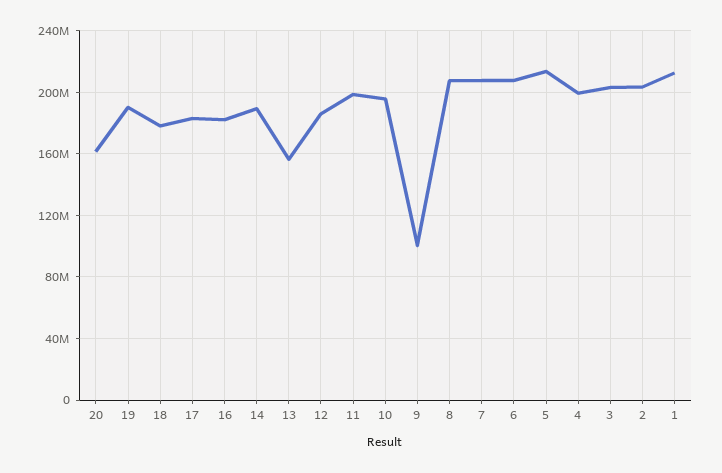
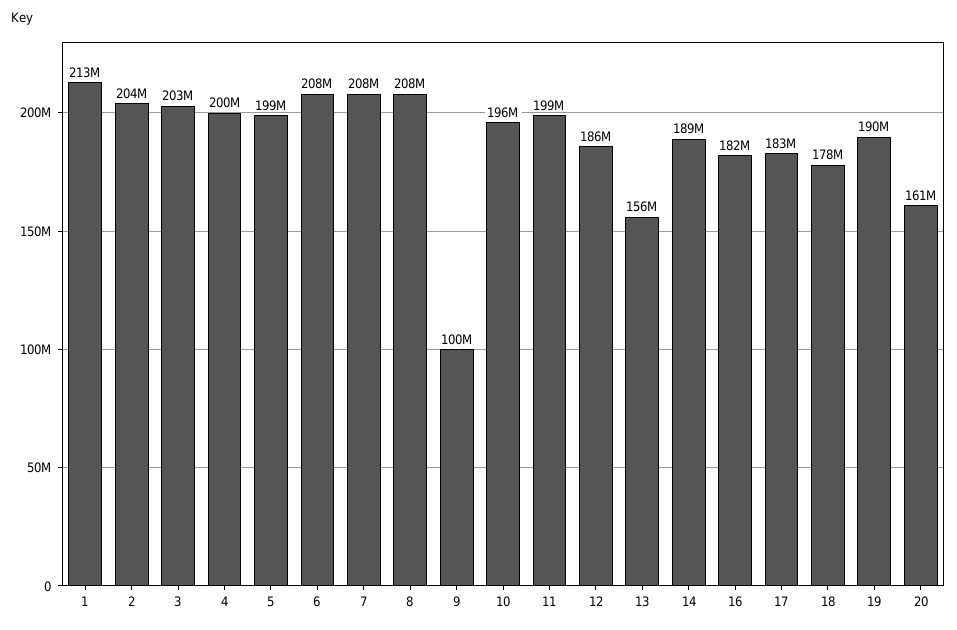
5: 215000000 -> 199000000

